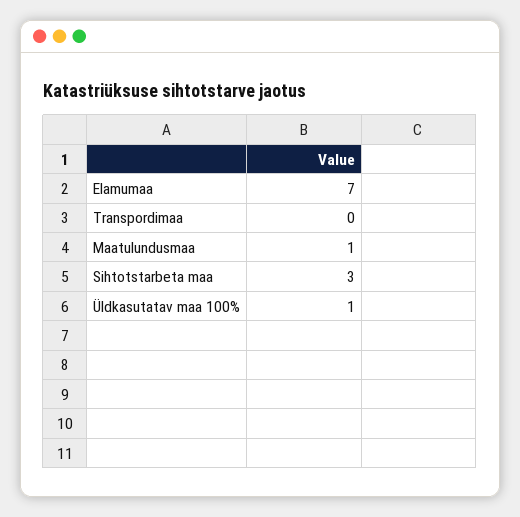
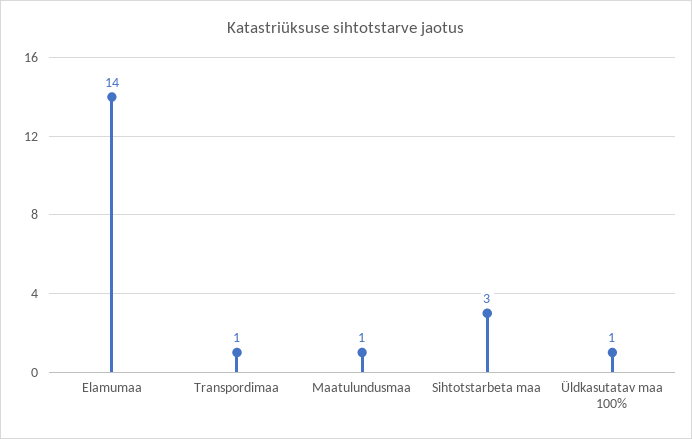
Elamumaa: 7 -> 14
Transpordimaa: 0 -> 1

